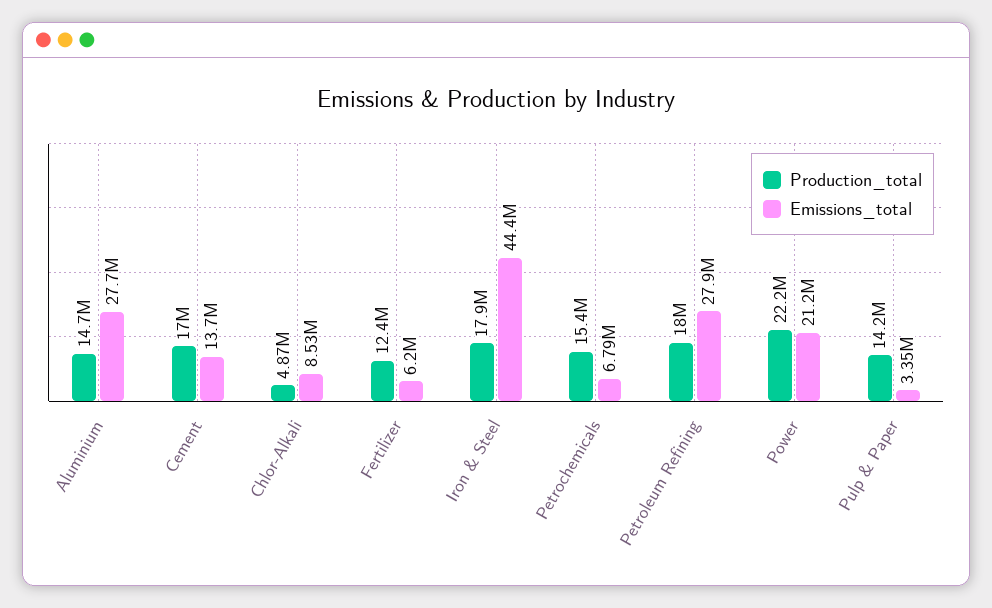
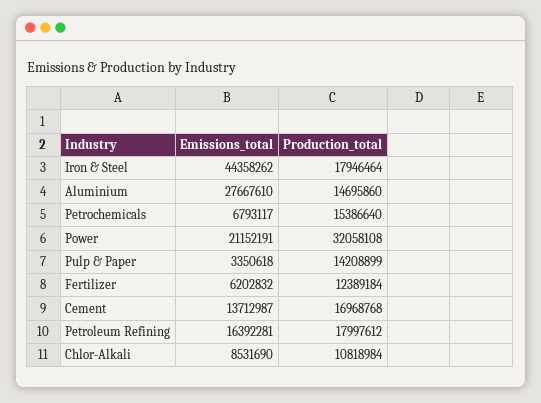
Production_total, Chlor-Alkali: 4870000 -> 10818984
Emissions_total, Petroleum Refining: 27900000 -> 16392281
Production_total, Power: 22200000 -> 32058108

